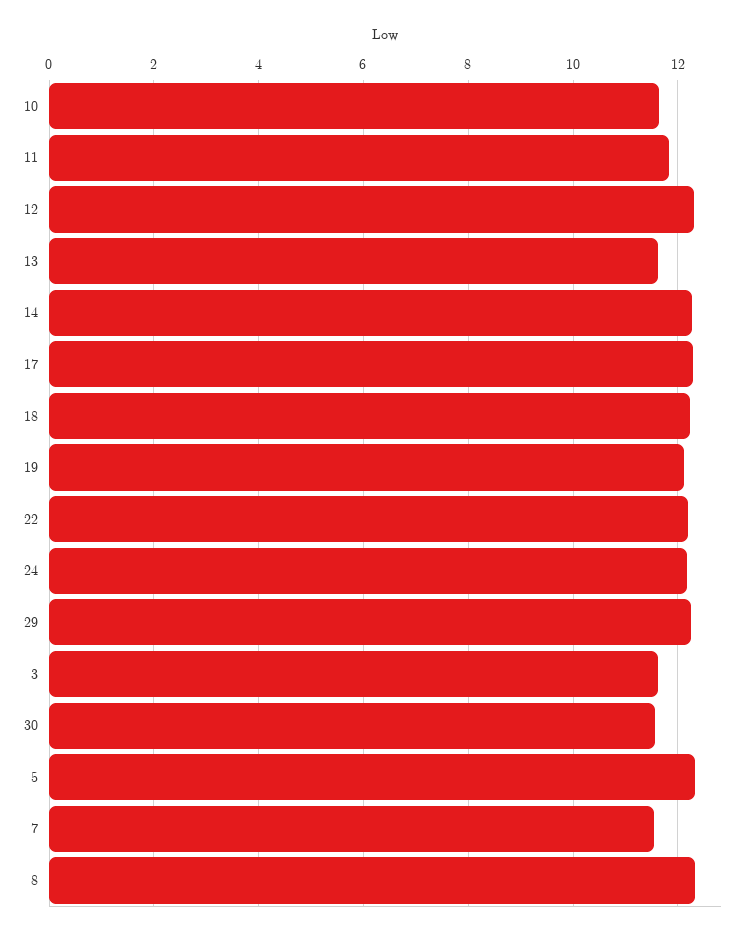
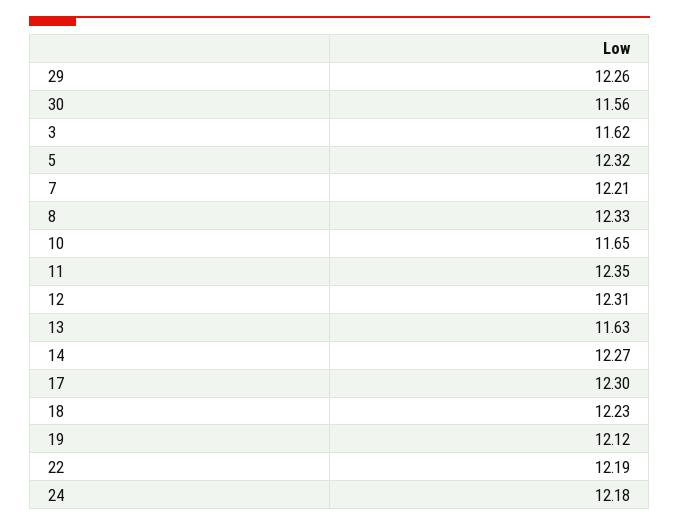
11: 11.8 -> 12.35
7: 11.6 -> 12.21

